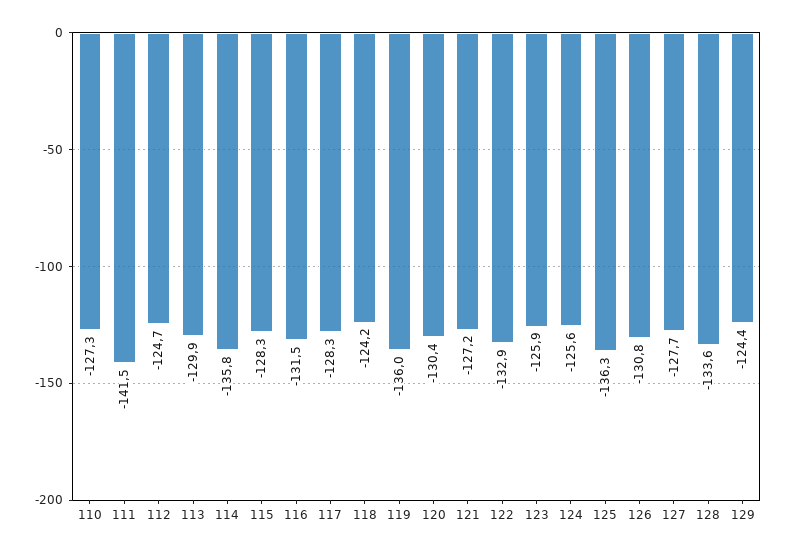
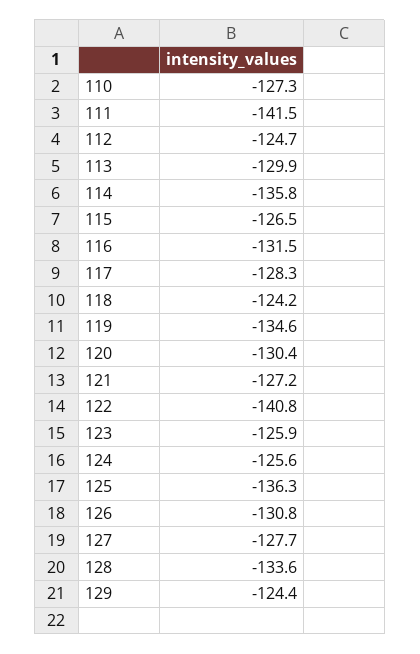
115: -128.3 -> -126.5
119: -136 -> -134.6
122: -132.9 -> -140.8

